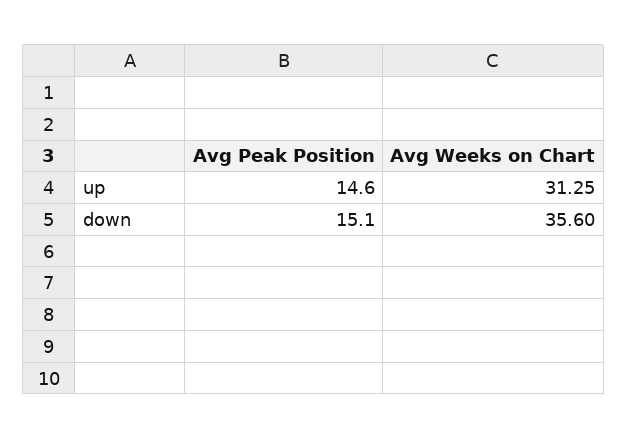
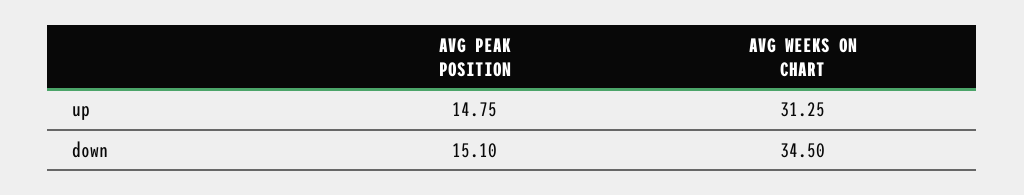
Avg Peak Position, up: 14.6 -> 14.75
Avg Weeks on Chart, down: 35.6 -> 34.5

